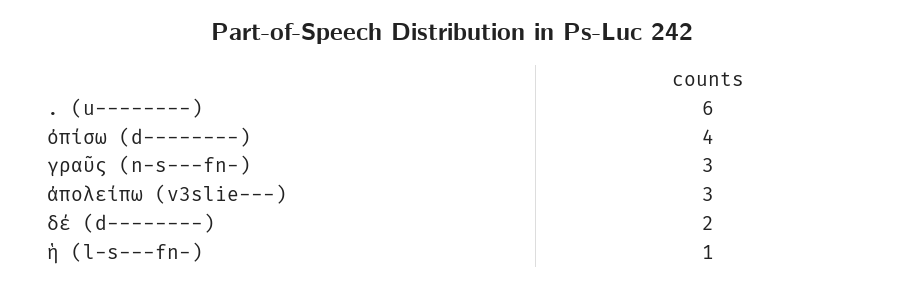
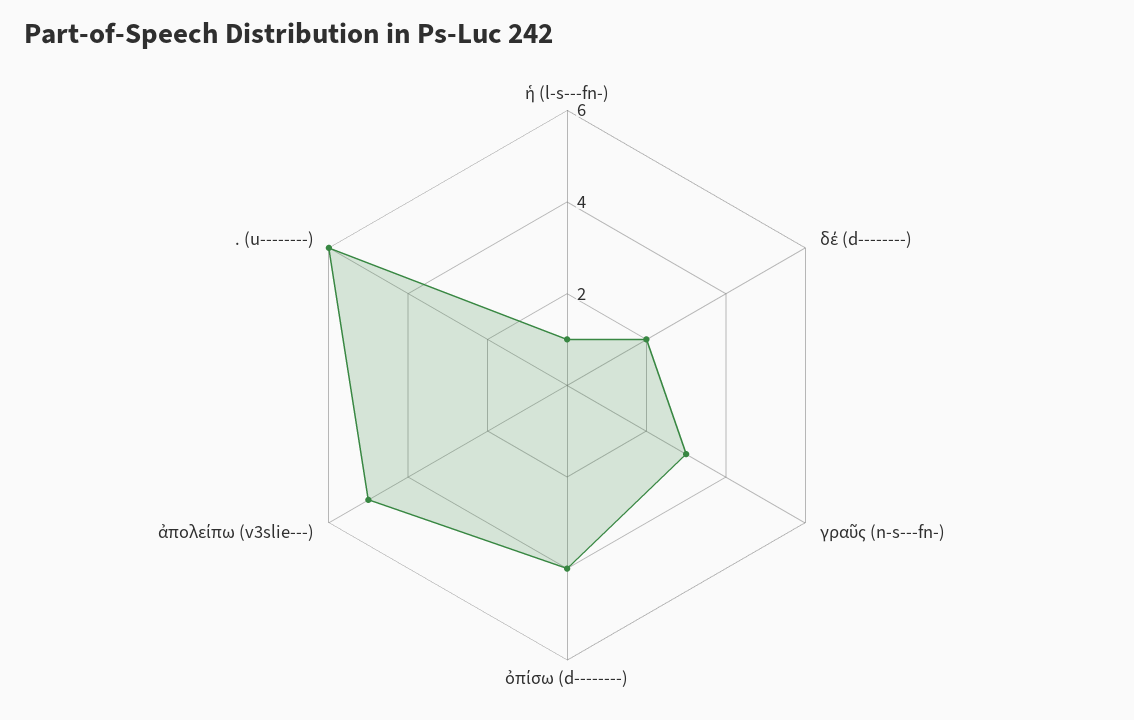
ἀπολείπω (v3slie---): 3 -> 5

